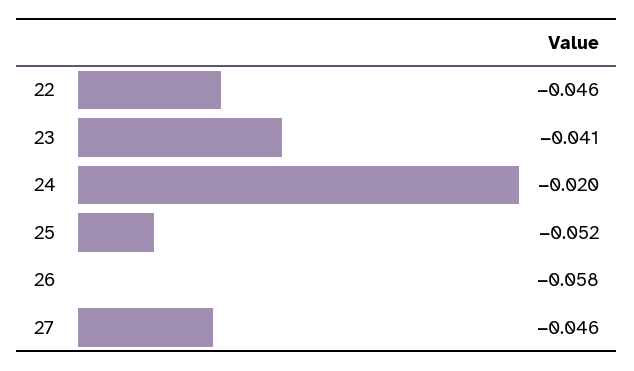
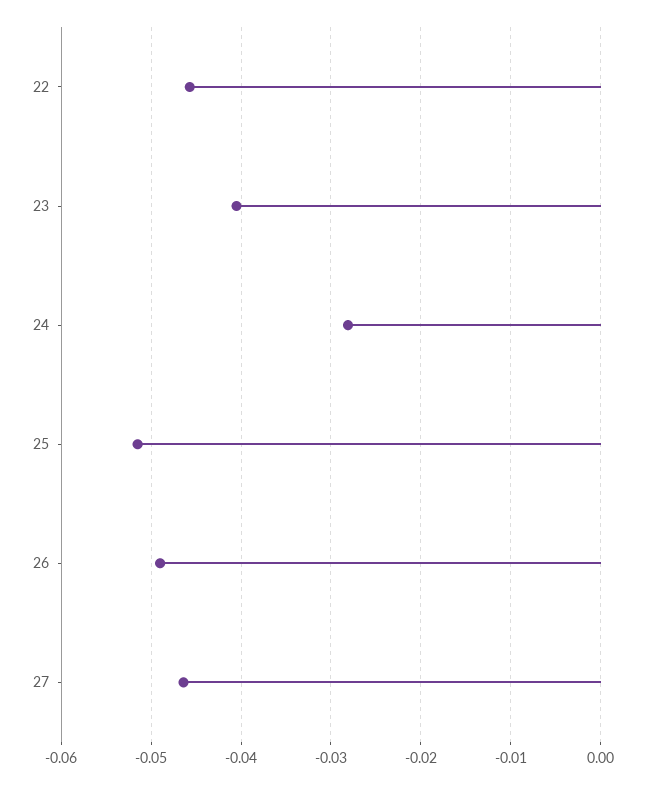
24: -0.02 -> -0.028
26: -0.058 -> -0.049

